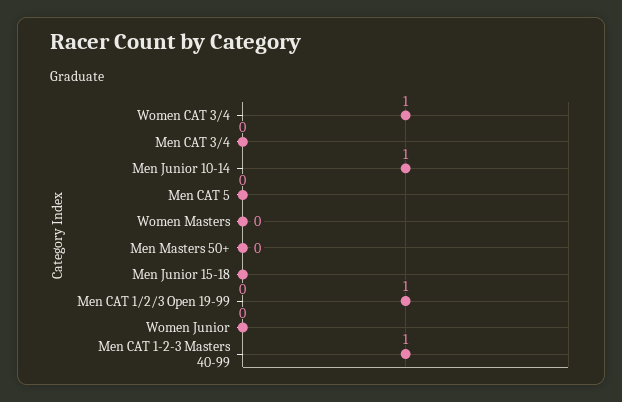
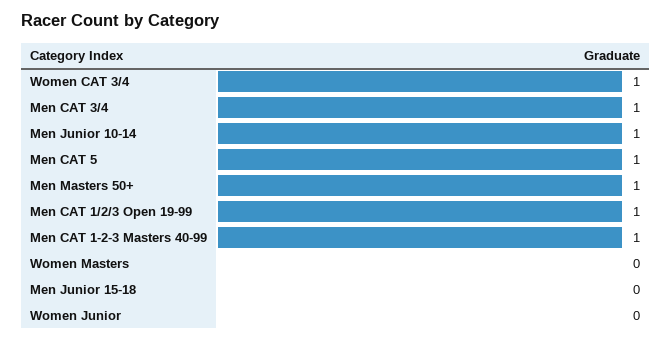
Men CAT 3/4: 0 -> 1
Men CAT 5: 0 -> 1
Men Masters 50+: 0 -> 1

